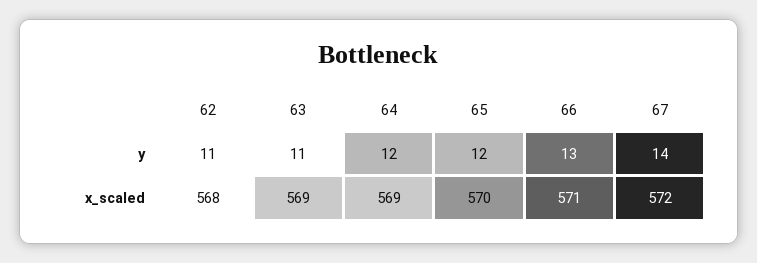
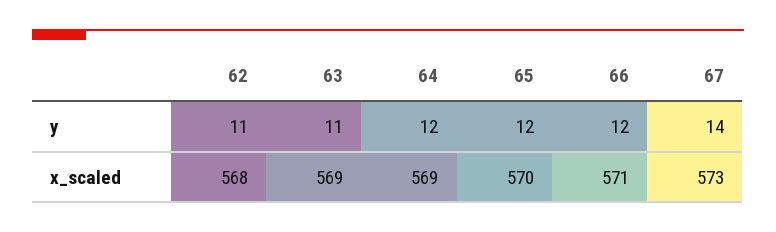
66, y: 13 -> 12
67, x_scaled: 572 -> 573

